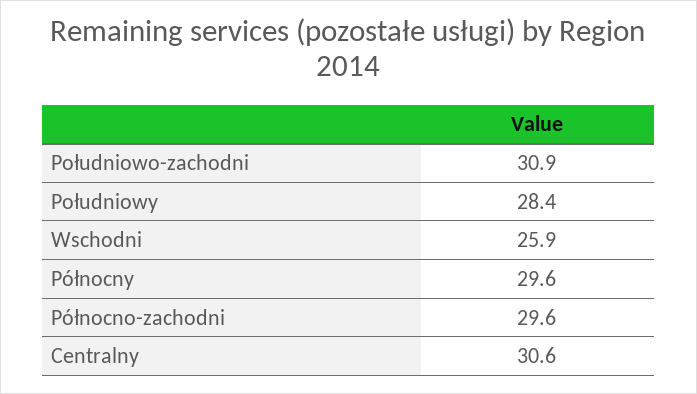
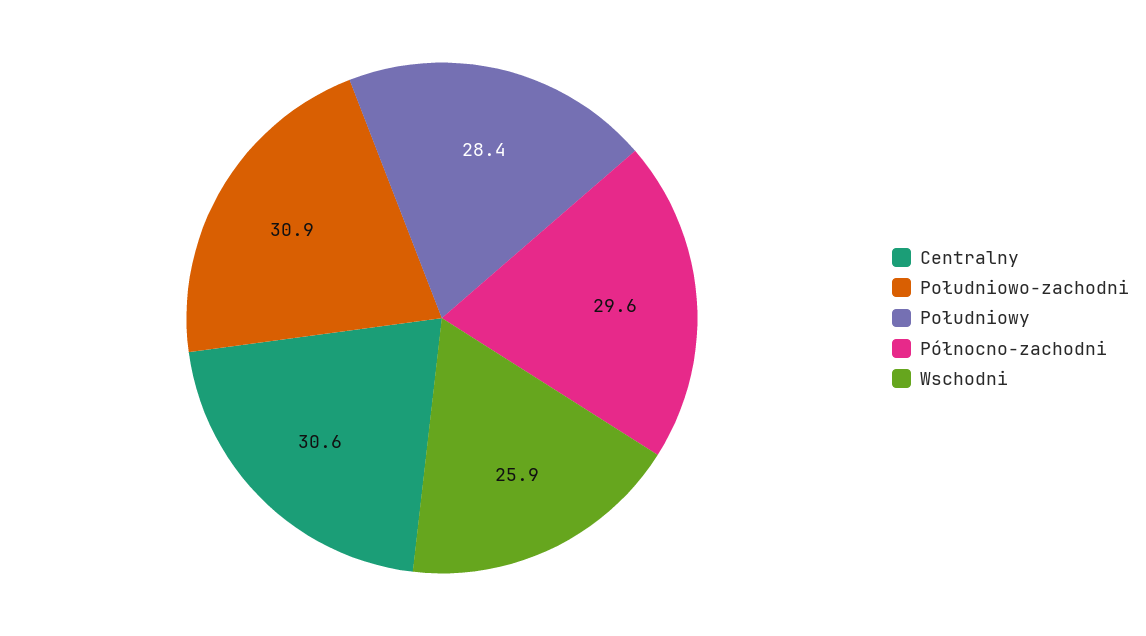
Północny: 29.6 -> none

